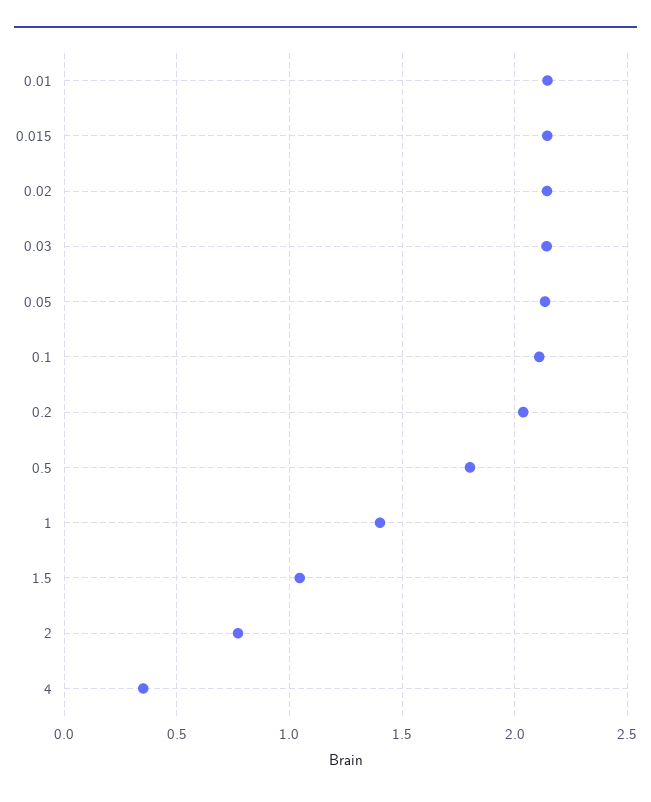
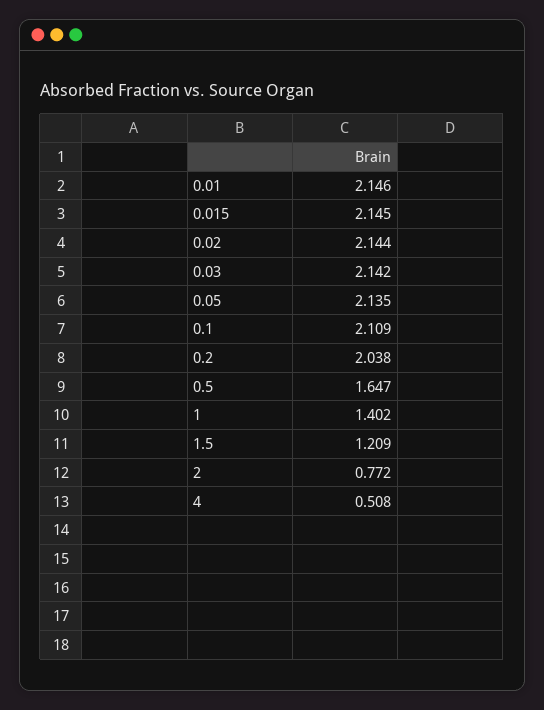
0.5: 1.8 -> 1.647
1.5: 1.05 -> 1.209
4: 0.35 -> 0.508

